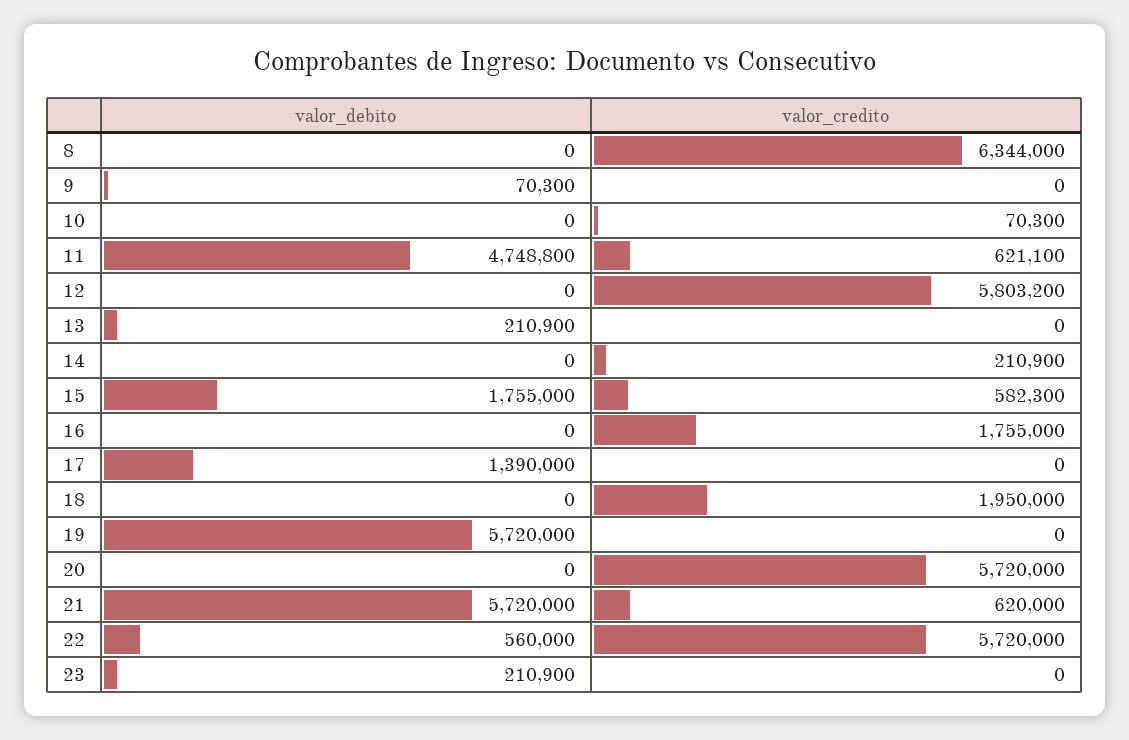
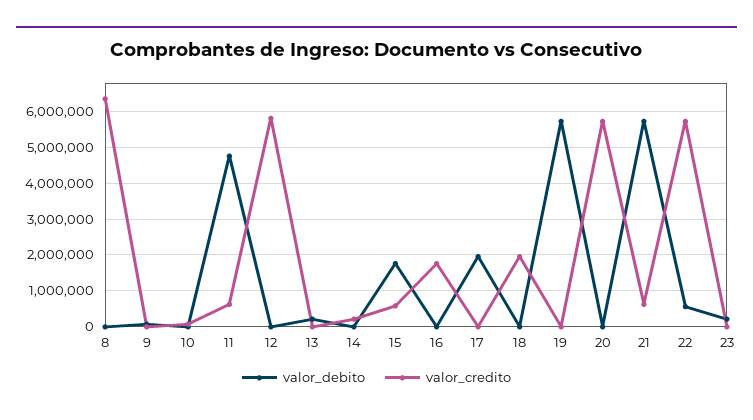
valor_debito, 17: 1390000 -> 2000000

